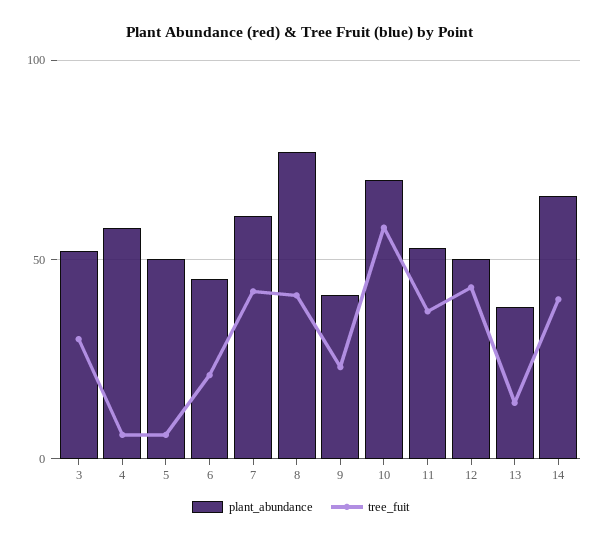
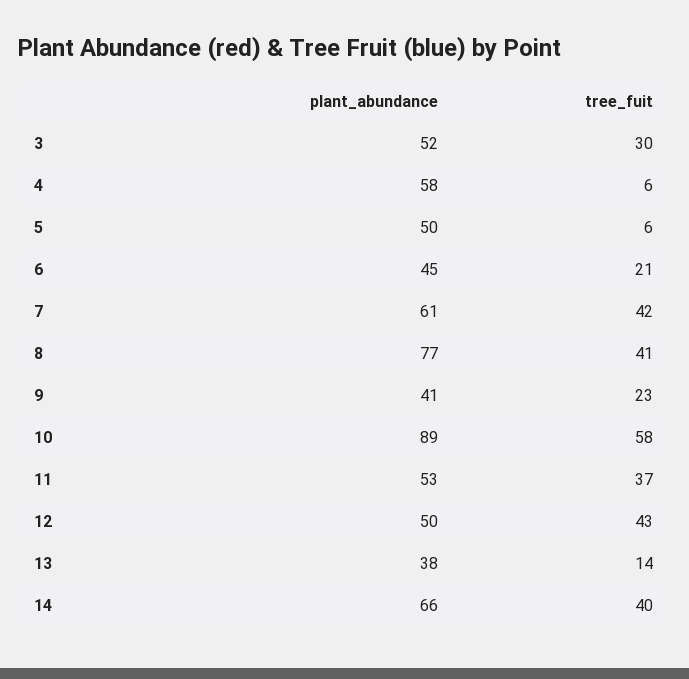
plant_abundance, 10: 70 -> 89

